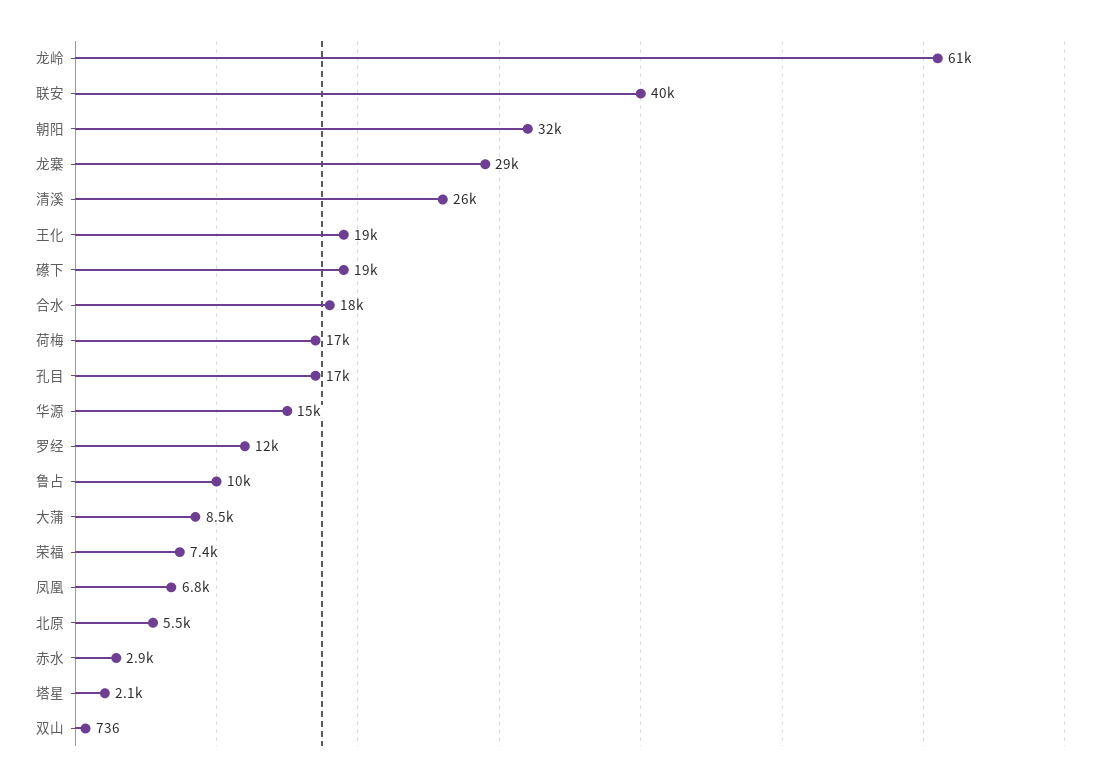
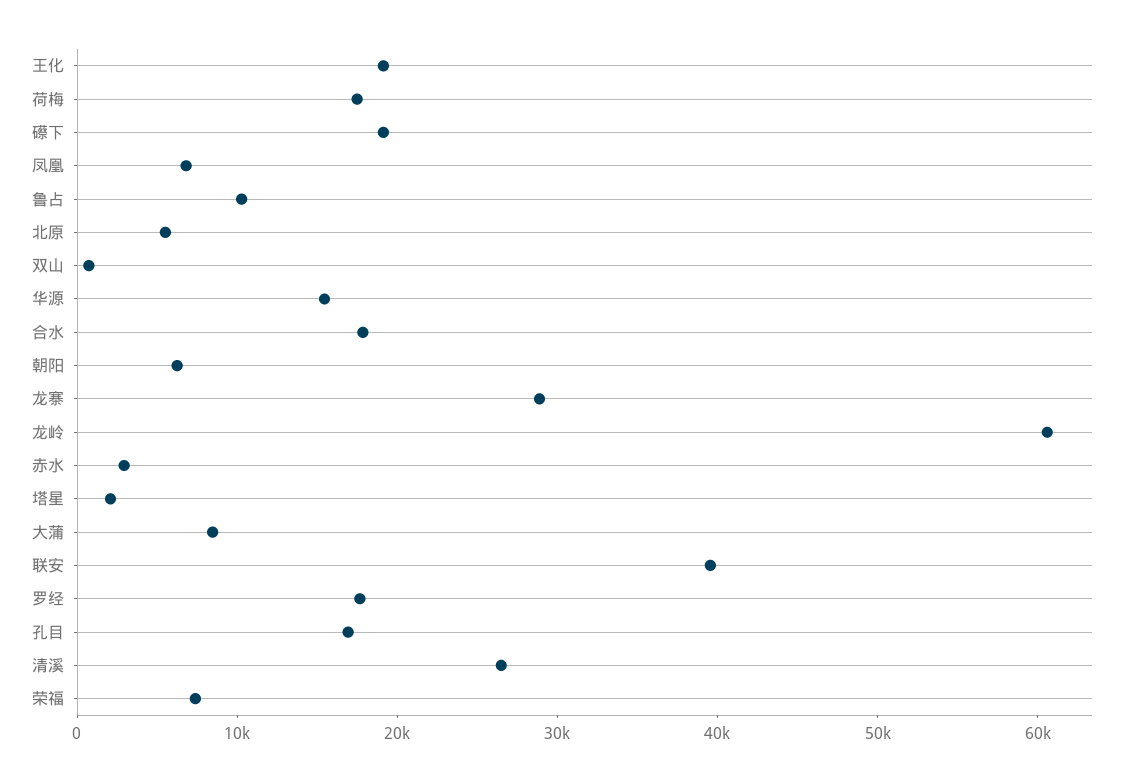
朝阳: 32000 -> 6000
罗经: 12000 -> 18000

